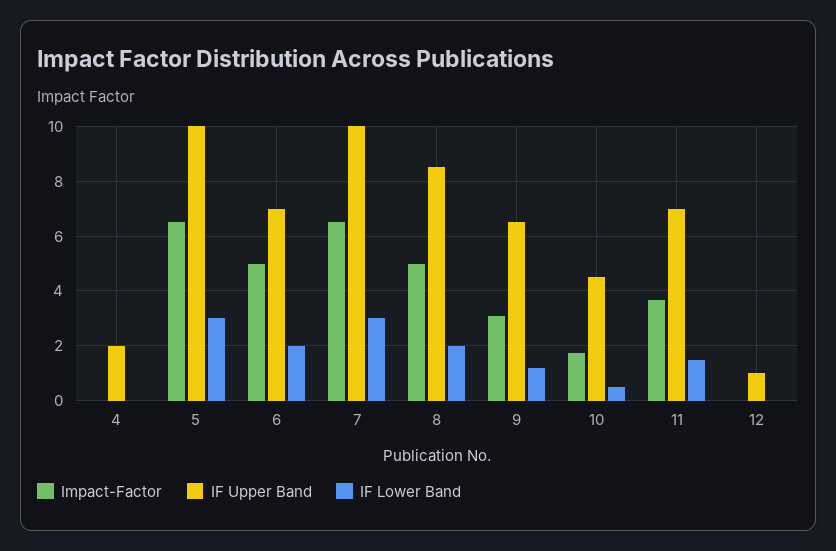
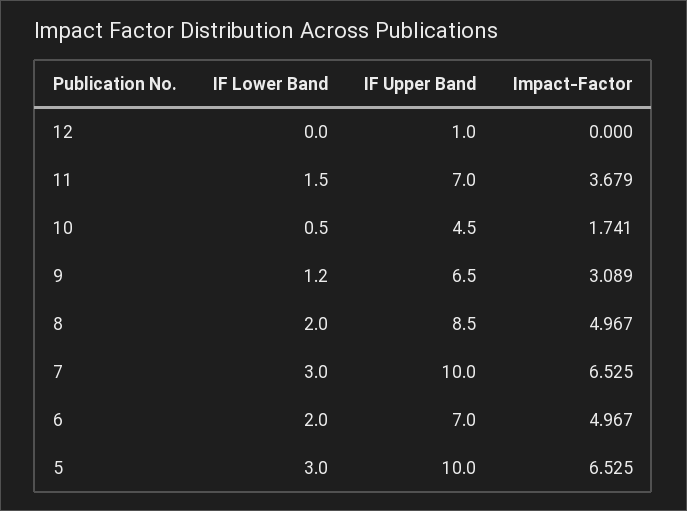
Impact-Factor, 4: 0 -> none
IF Upper Band, 4: 2 -> none
IF Lower Band, 4: 0 -> none

